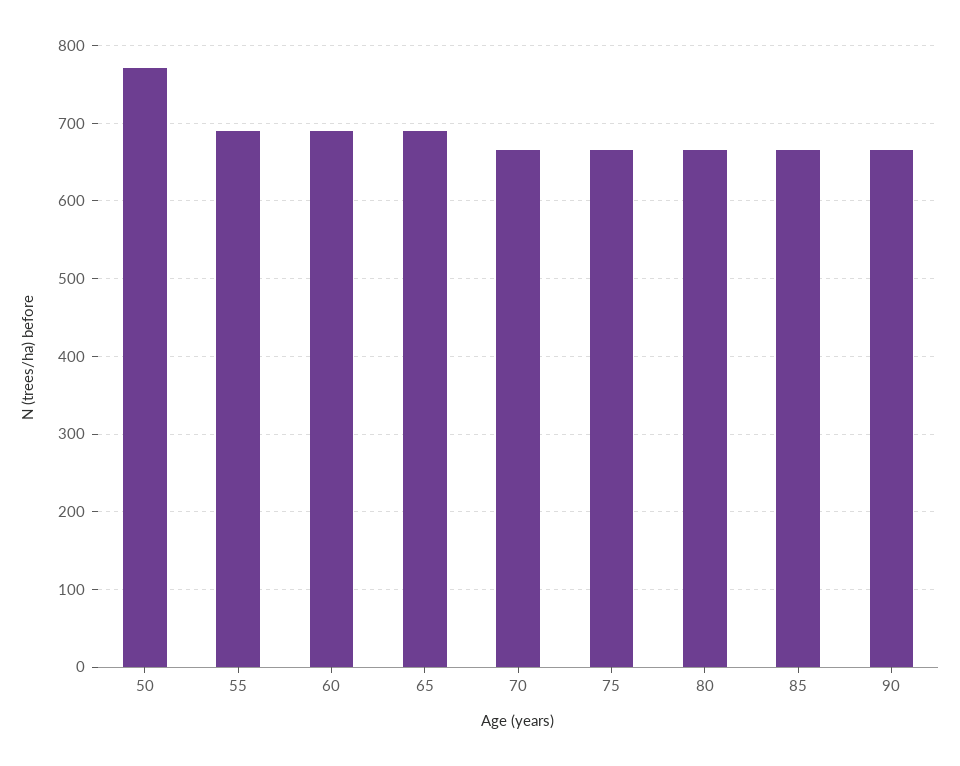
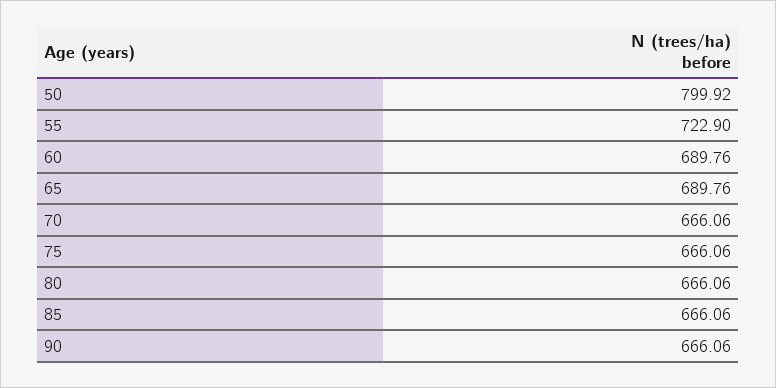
50: 770 -> 799.92
55: 690 -> 722.9

